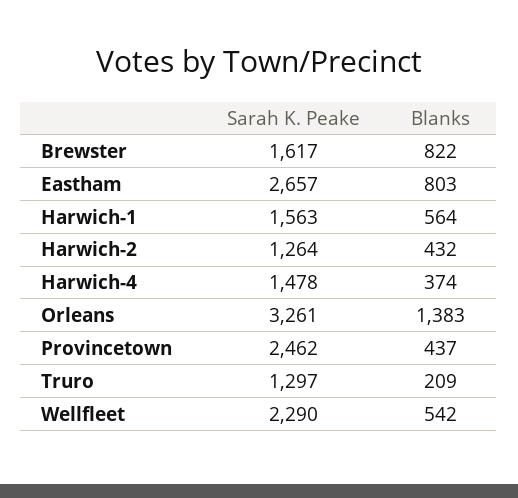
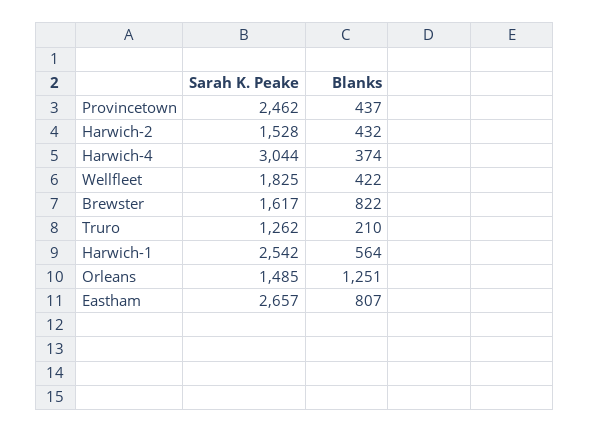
Blanks, Eastham: 803 -> 807
Sarah K. Peake, Harwich-1: 1563 -> 2542
Sarah K. Peake, Harwich-2: 1264 -> 1528
Sarah K. Peake, Harwich-4: 1478 -> 3044
Sarah K. Peake, Orleans: 3261 -> 1485
Blanks, Orleans: 1383 -> 1251
Sarah K. Peake, Truro: 1297 -> 1262
Blanks, Truro: 209 -> 210
Sarah K. Peake, Wellfleet: 2290 -> 1825
Blanks, Wellfleet: 542 -> 422

